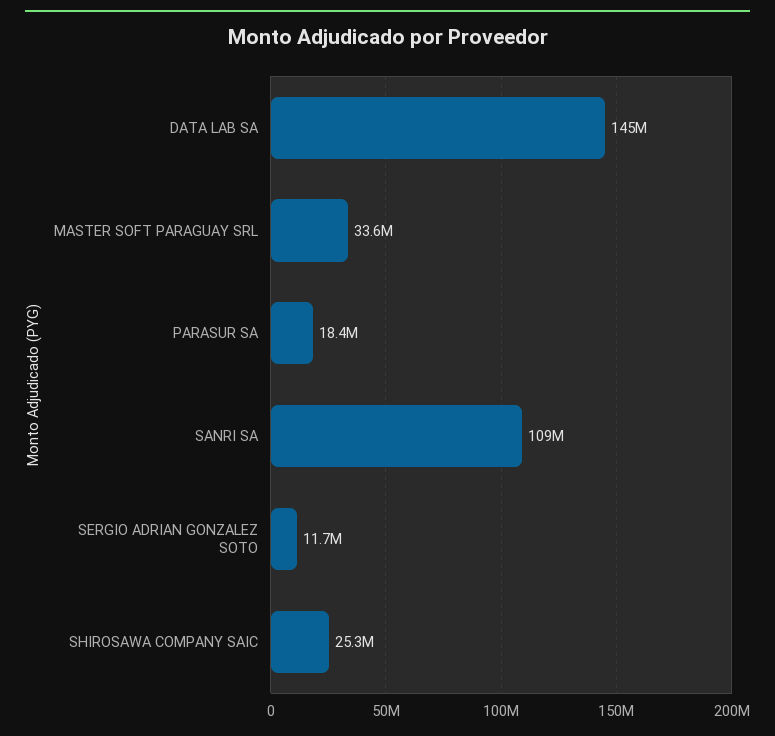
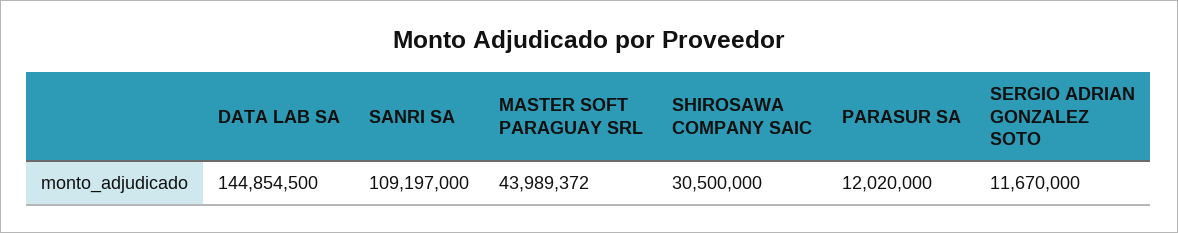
MASTER SOFT PARAGUAY SRL: 33600000 -> 43989372
PARASUR SA: 18400000 -> 12020000
SHIROSAWA COMPANY SAIC: 25300000 -> 30500000

